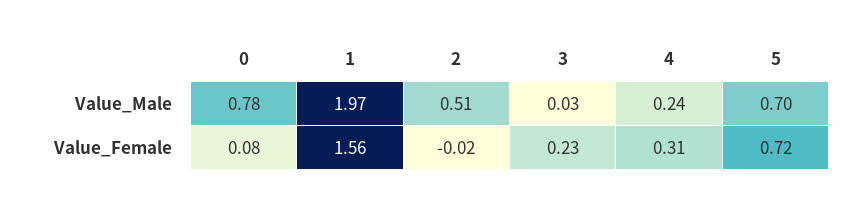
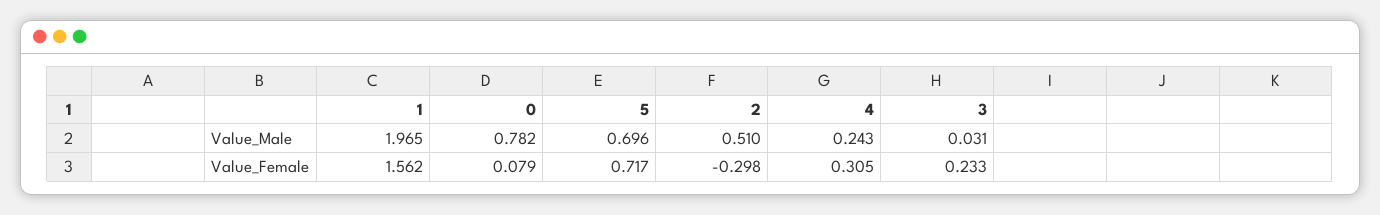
2, Value_Female: -0.02 -> -0.298

